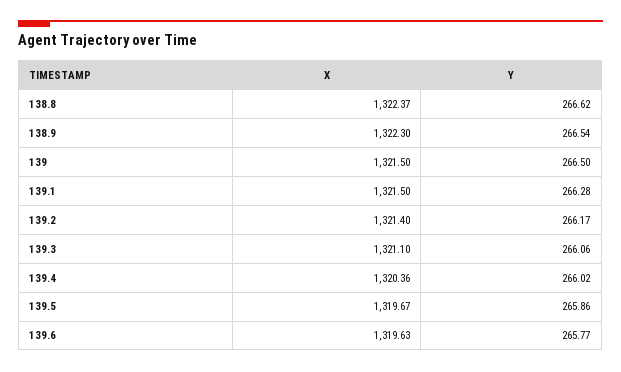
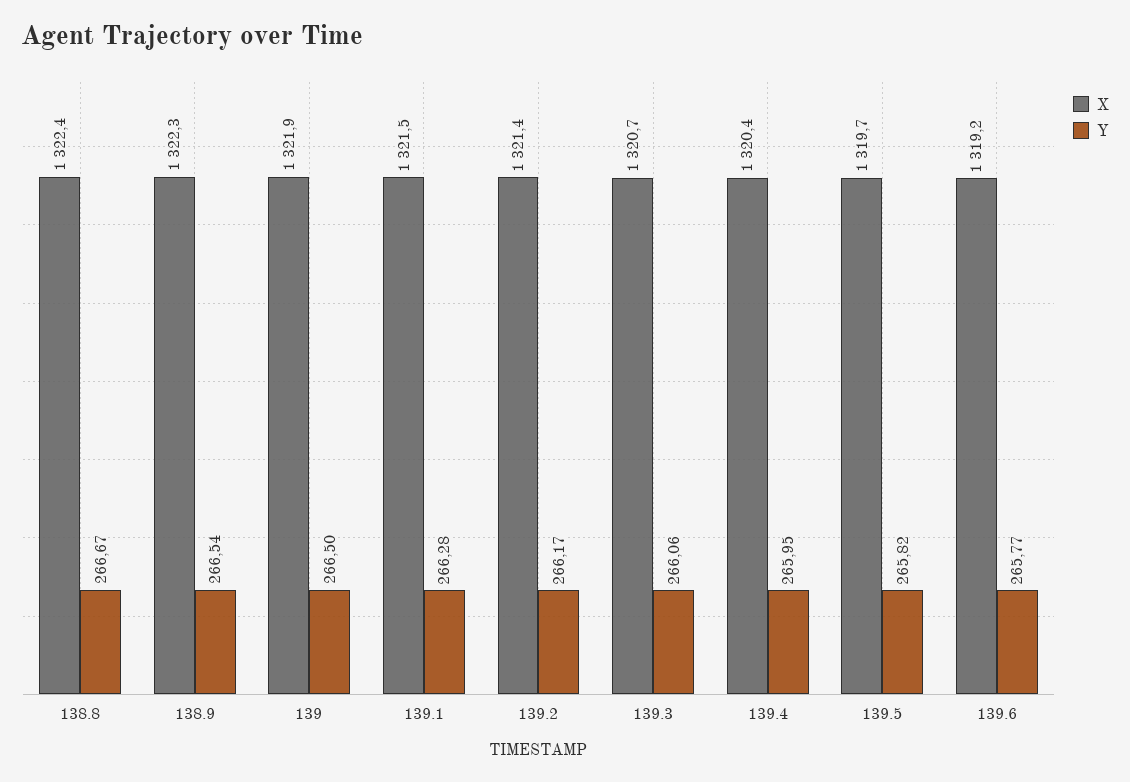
Y, 138.8: 266.62 -> 266.67
X, 139: 1321.5 -> 1321.9
X, 139.3: 1321.1 -> 1320.7
Y, 139.4: 266.02 -> 265.95
Y, 139.5: 265.86 -> 265.82
X, 139.6: 1319.63 -> 1319.2

